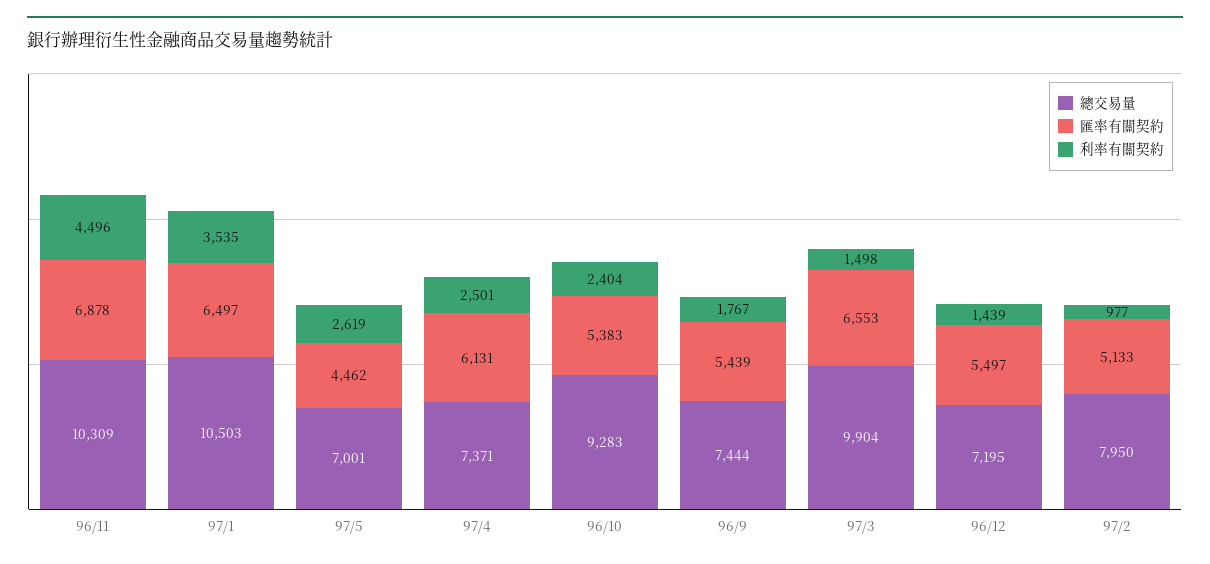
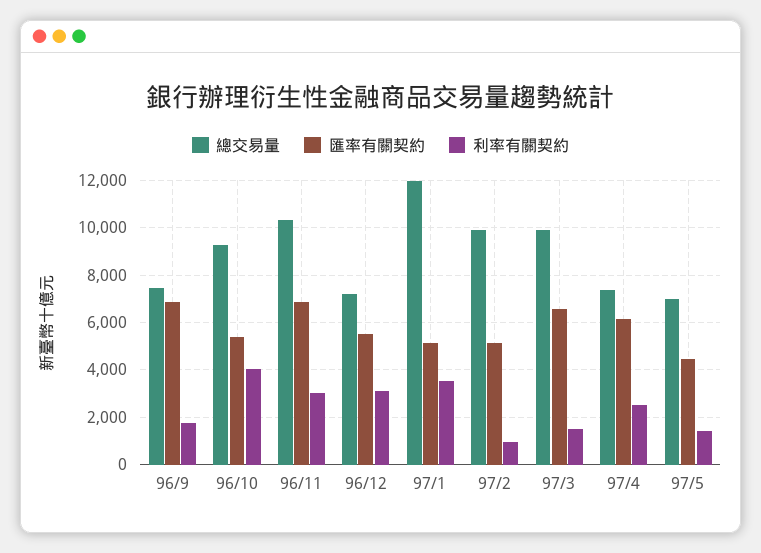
利率有關契約, 96/11: 4496 -> 3000
總交易量, 97/1: 10503 -> 12000
匯率有關契約, 97/1: 6497 -> 5000
利率有關契約, 97/5: 2619 -> 1500
利率有關契約, 96/10: 2404 -> 4000
匯率有關契約, 96/9: 5439 -> 7000
利率有關契約, 96/12: 1439 -> 3000
總交易量, 97/2: 7950 -> 10000

